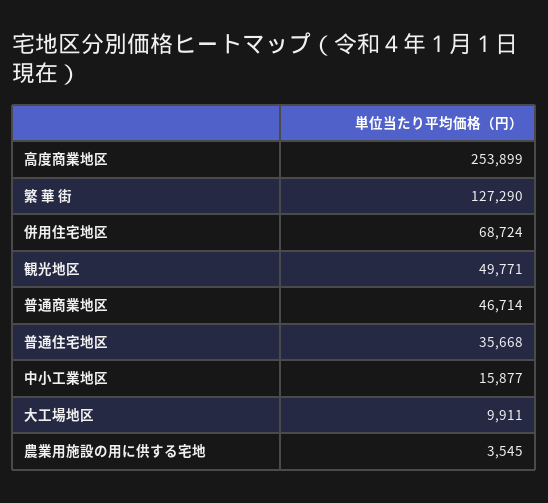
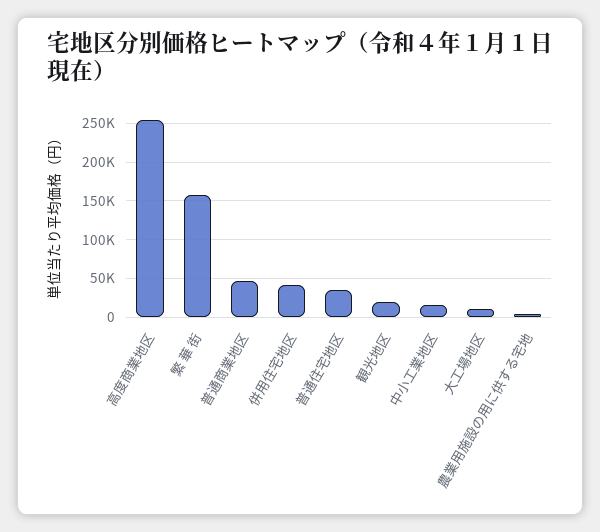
繁 華 街: 127290 -> 160000
併用住宅地区: 68724 -> 40000
観光地区: 49771 -> 20000

